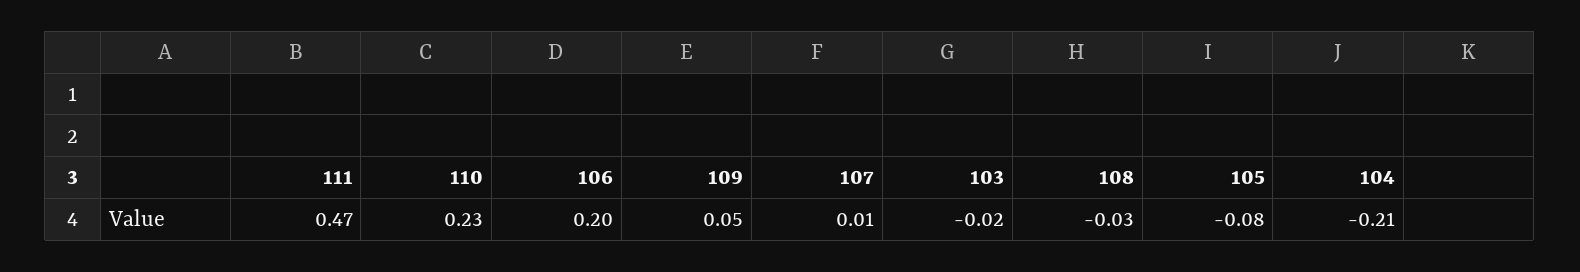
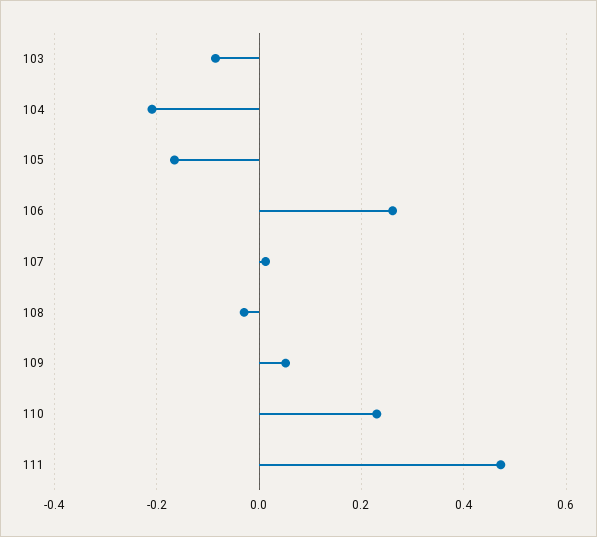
106: 0.2 -> 0.26
103: -0.02 -> -0.08
105: -0.08 -> -0.16

